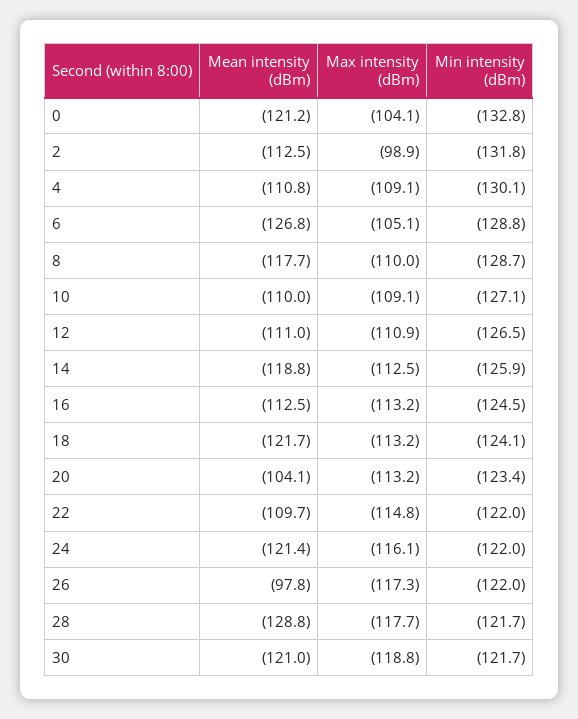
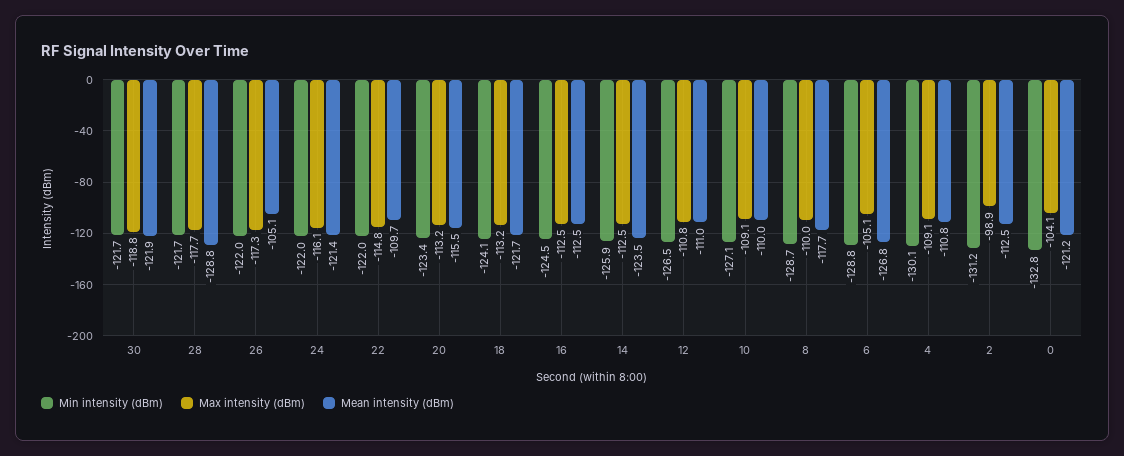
Min intensity (dBm), 2: -131.8 -> -131.2
Max intensity (dBm), 12: -110.9 -> -110.8
Mean intensity (dBm), 14: -118.8 -> -123.5
Max intensity (dBm), 16: -113.2 -> -112.5
Mean intensity (dBm), 20: -104.1 -> -115.5
Mean intensity (dBm), 26: -97.8 -> -105.1
Mean intensity (dBm), 30: -121 -> -121.9

